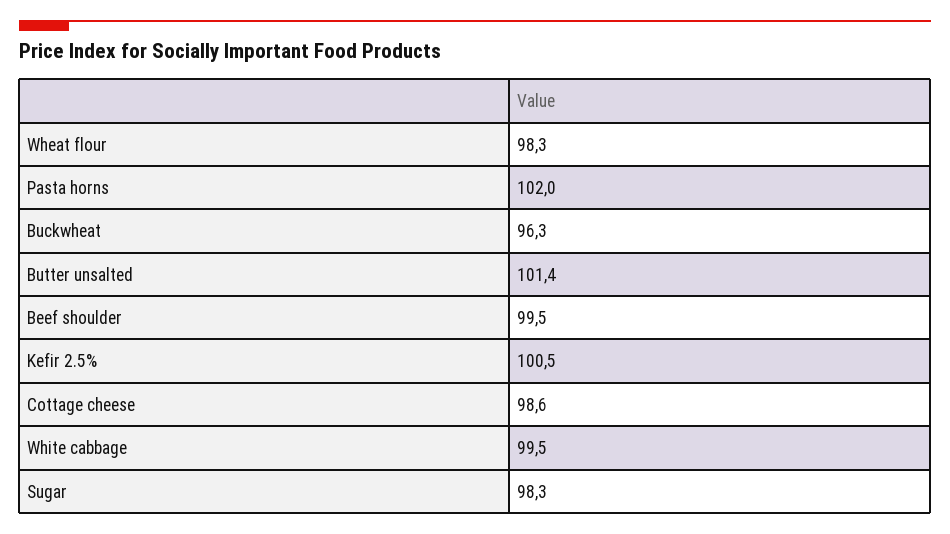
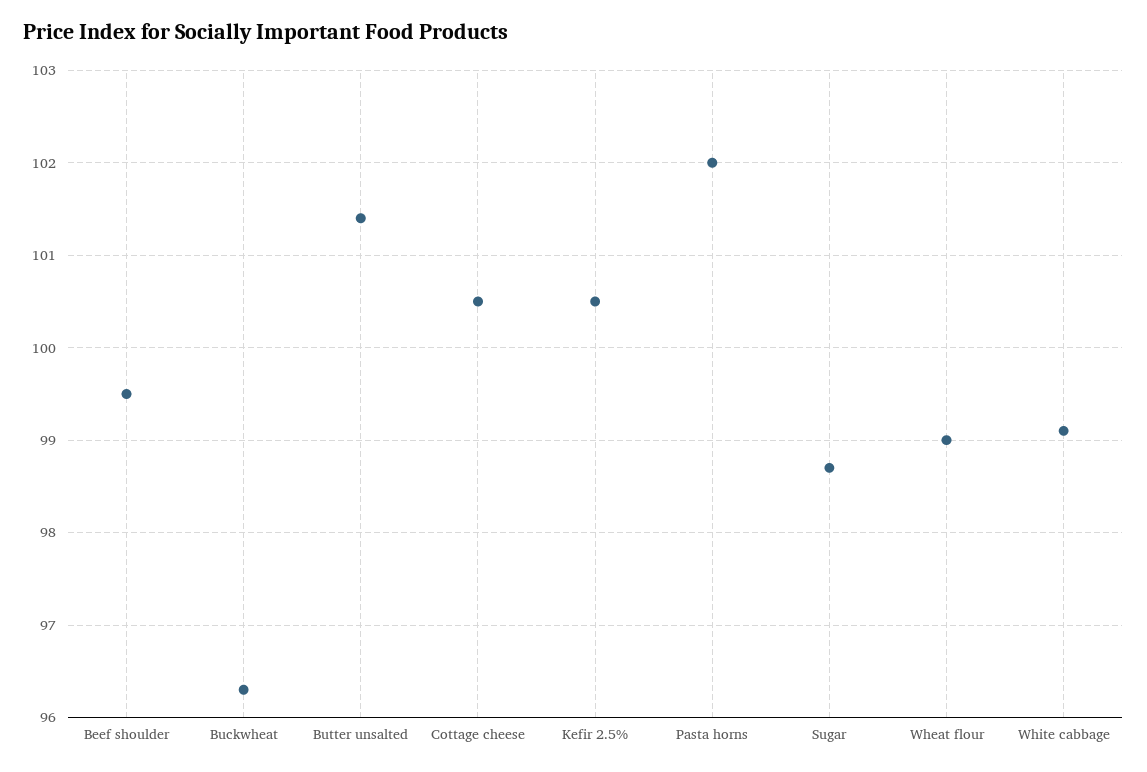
Wheat flour: 98.3 -> 99
Cottage cheese: 98.6 -> 100.5
White cabbage: 99.5 -> 99.1
Sugar: 98.3 -> 98.7

